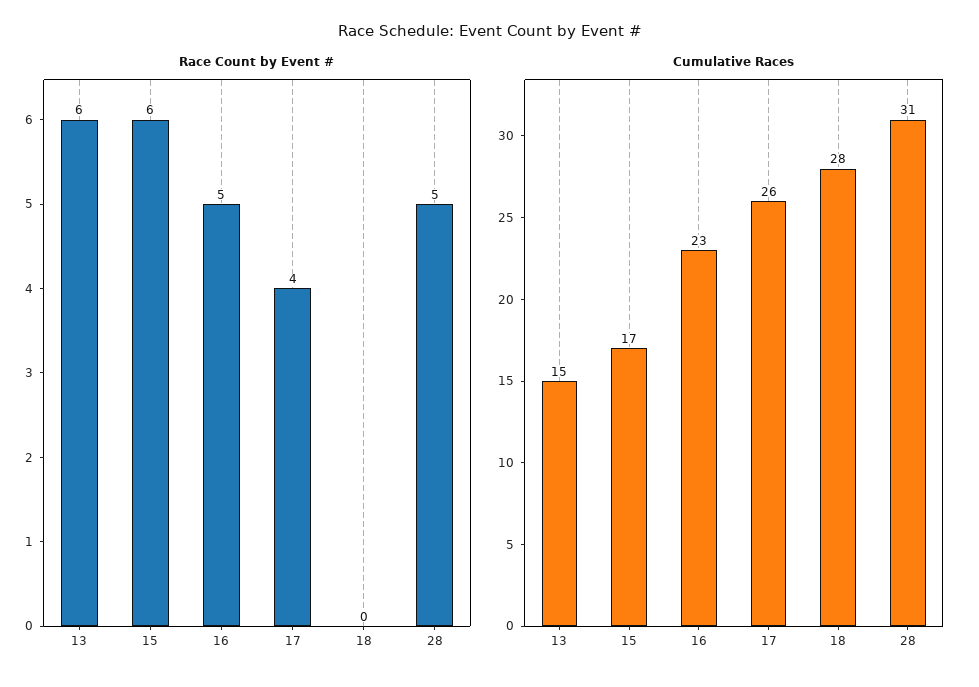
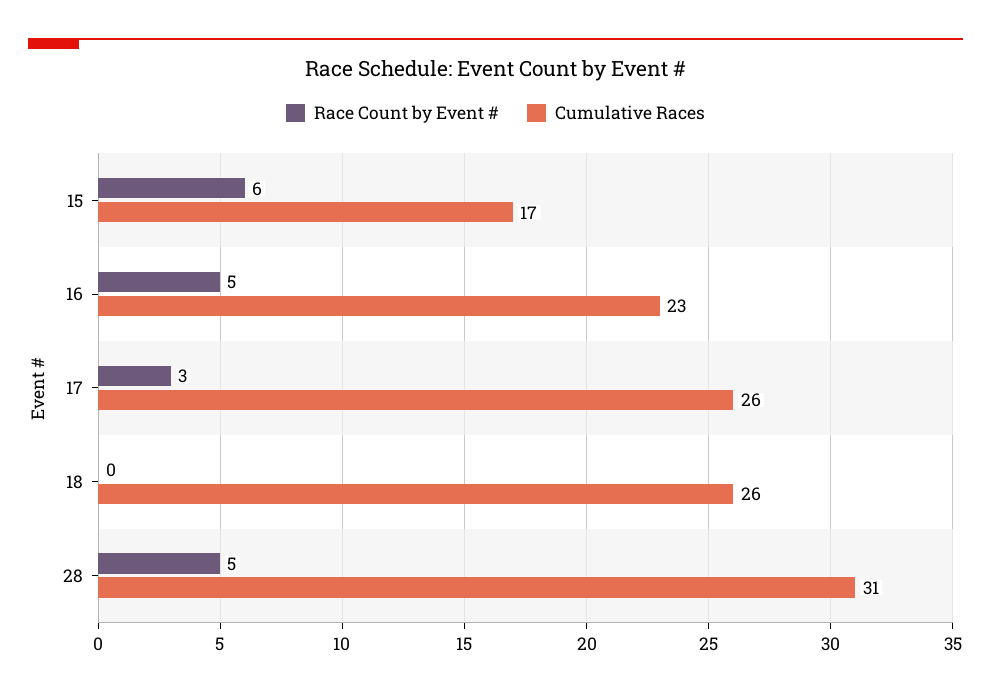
Race Count by Event #, 13: 6 -> none
Race Count by Event #, 17: 4 -> 3
Cumulative Races, 13: 15 -> none
Cumulative Races, 18: 28 -> 26

